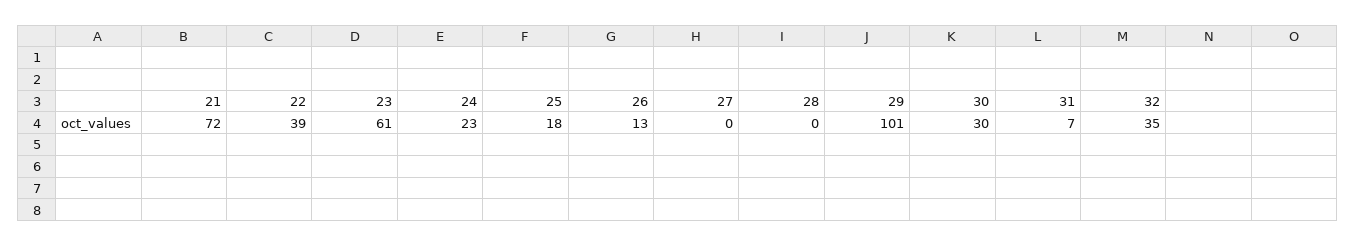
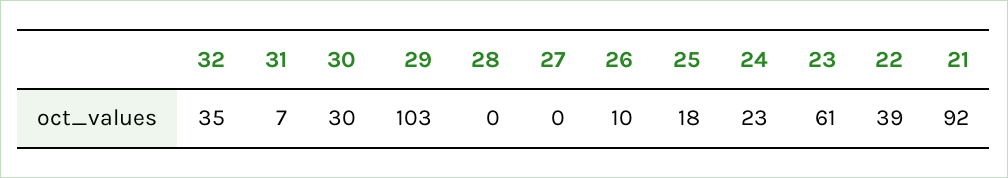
21: 72 -> 92
26: 13 -> 10
29: 101 -> 103

